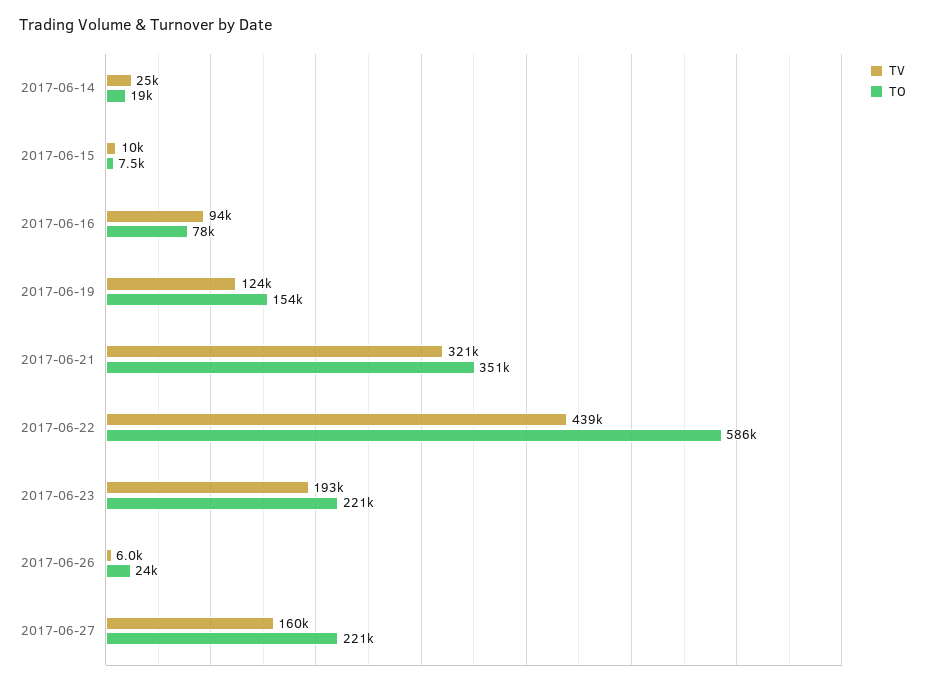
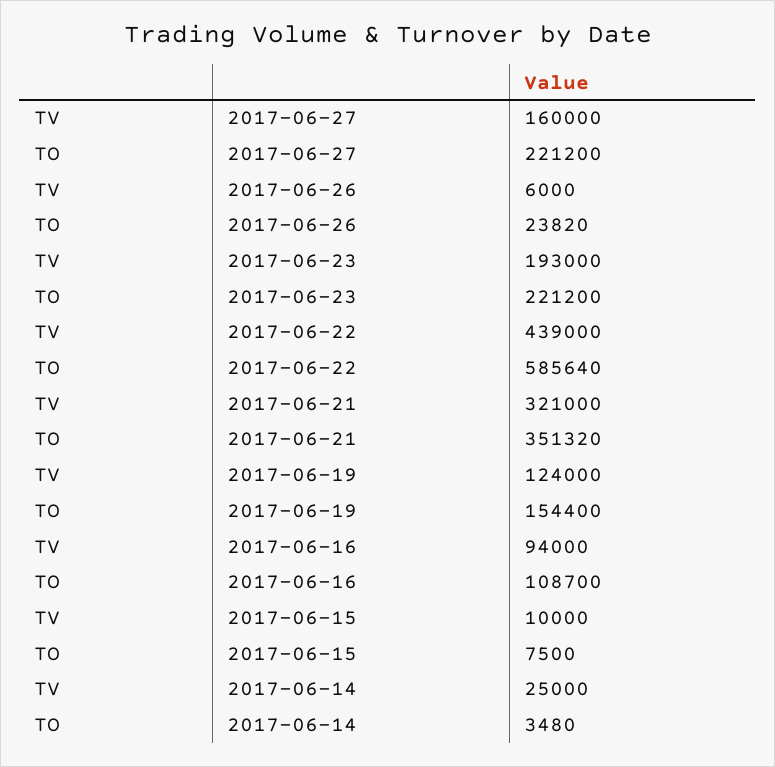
TO, 2017-06-14: 19000 -> 3480
TO, 2017-06-16: 78000 -> 108700

